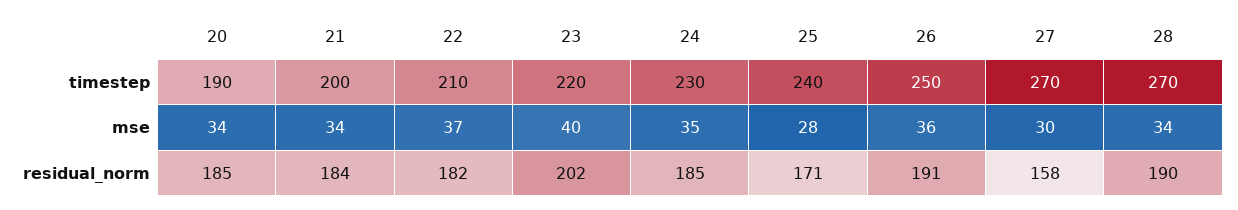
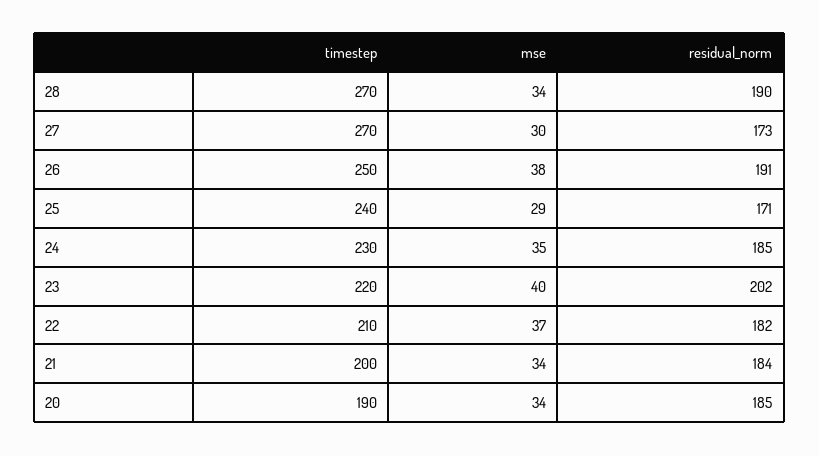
25, mse: 28 -> 29
26, mse: 36 -> 38
27, residual_norm: 158 -> 173

